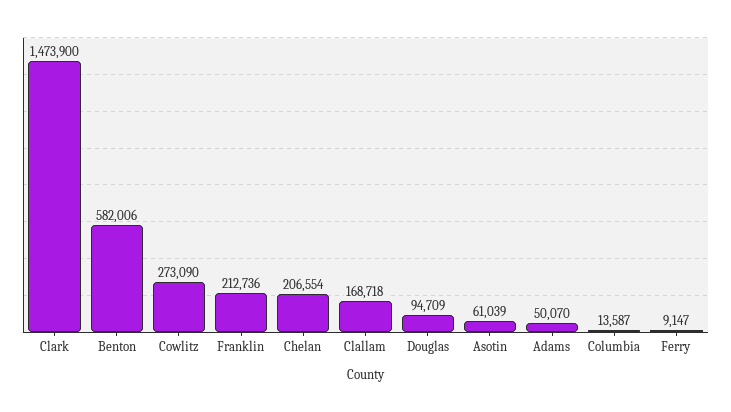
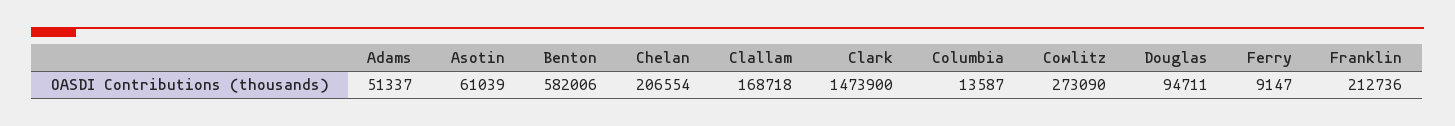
Douglas: 94709 -> 94711
Adams: 50070 -> 51337

